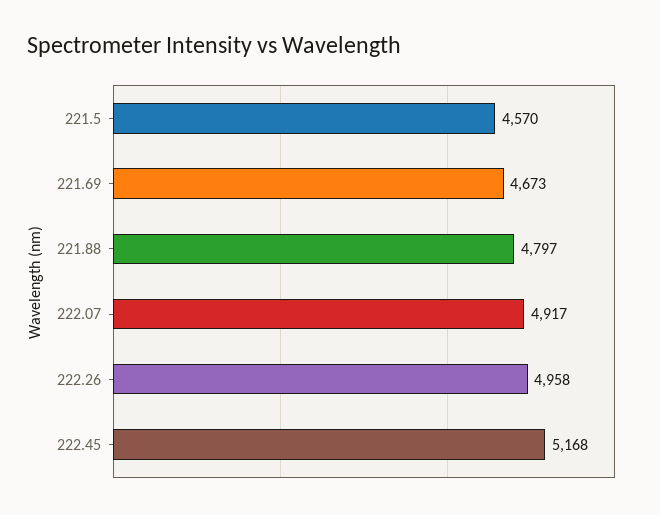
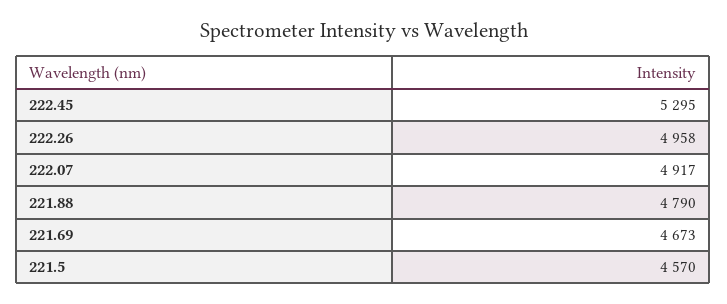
221.88: 4797 -> 4790
222.45: 5168 -> 5295

